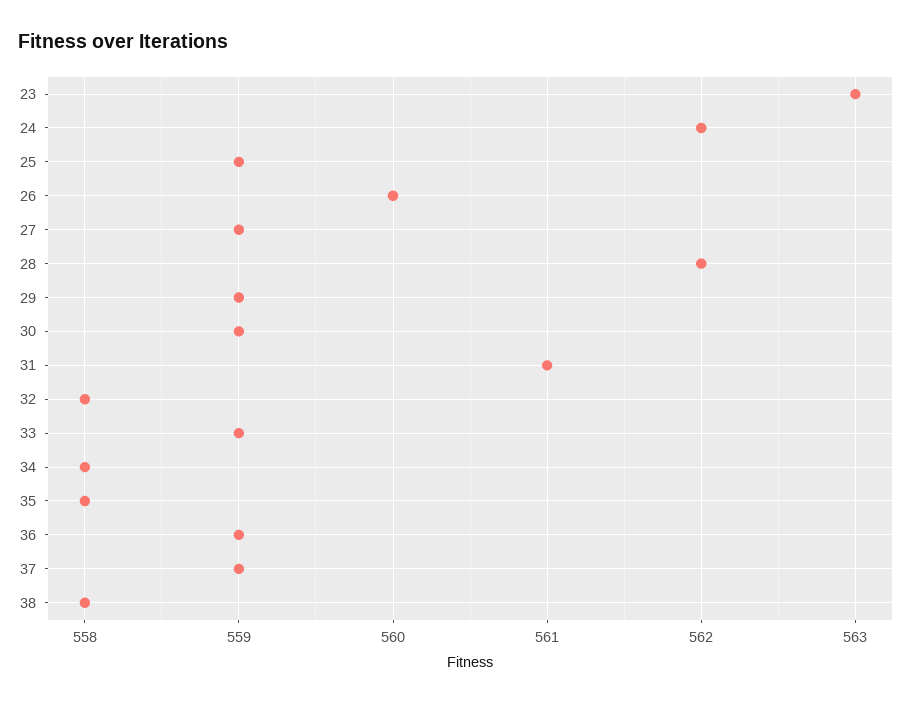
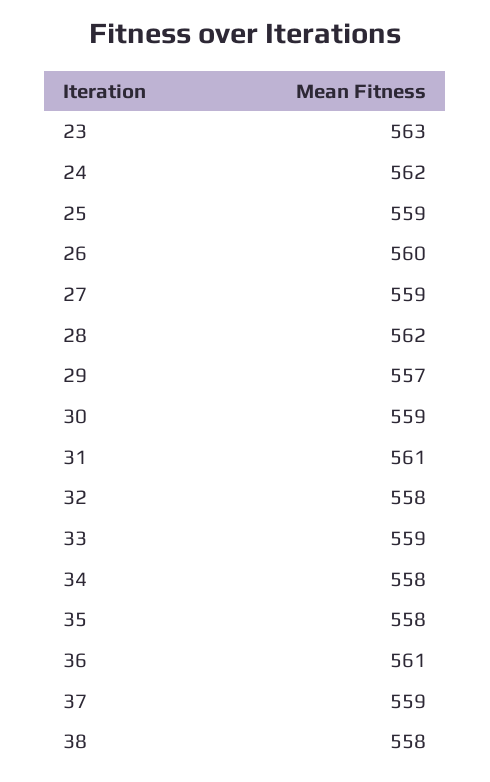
29: 559 -> 557
36: 559 -> 561

